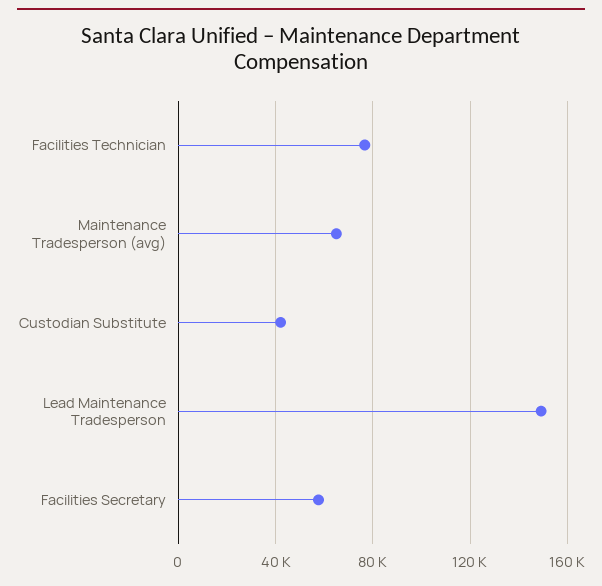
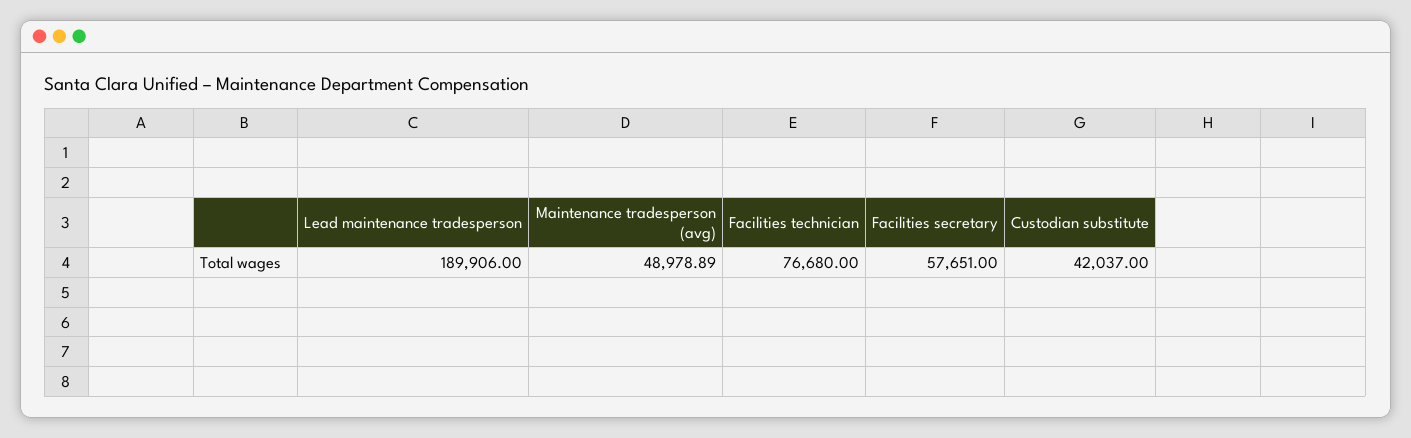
Maintenance Tradesperson (avg): 65000 -> 48978.89
Lead Maintenance Tradesperson: 150000 -> 189906

